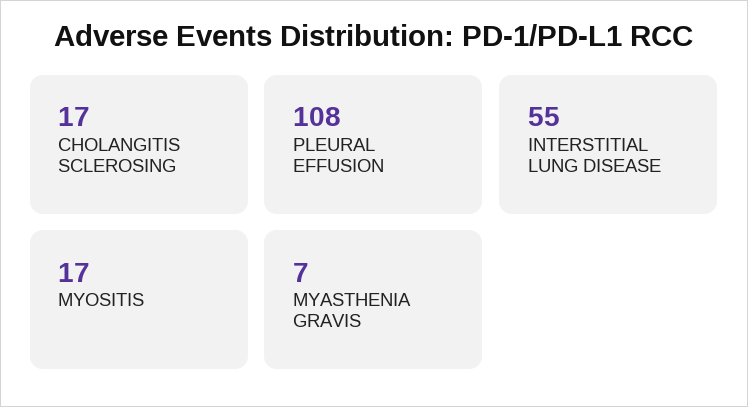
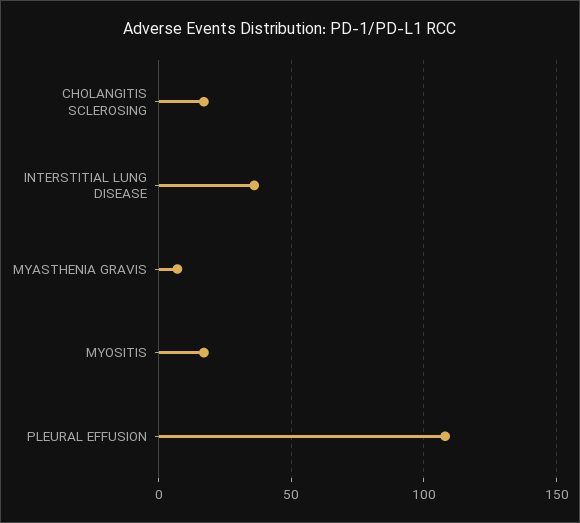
INTERSTITIAL LUNG DISEASE: 55 -> 35

